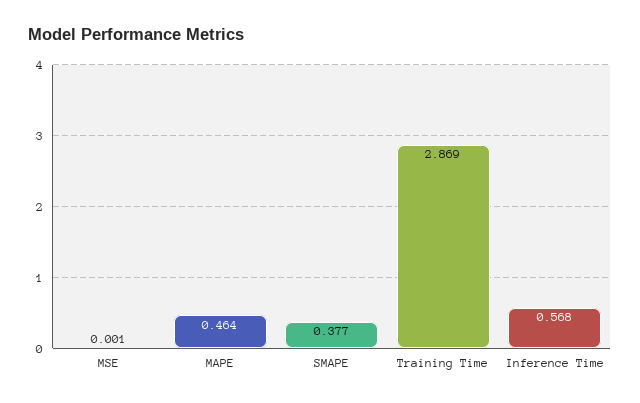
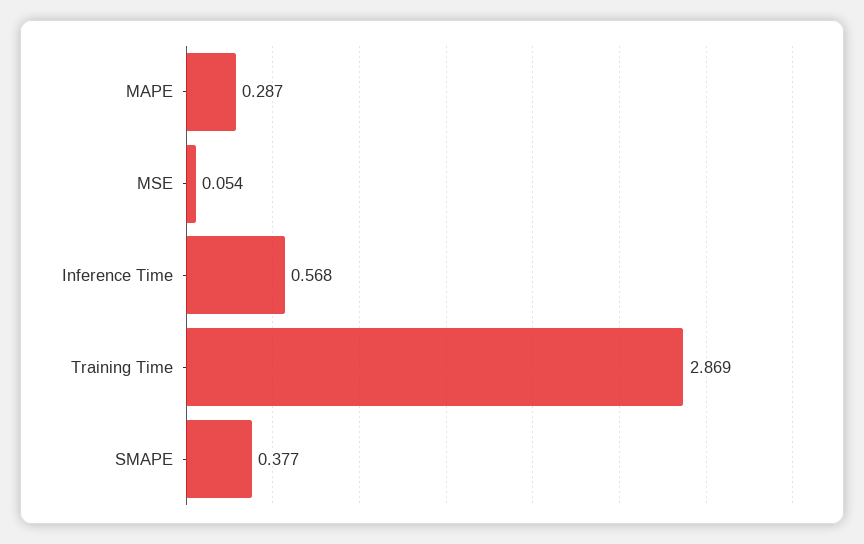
MSE: 0.001 -> 0.054
MAPE: 0.464 -> 0.287

